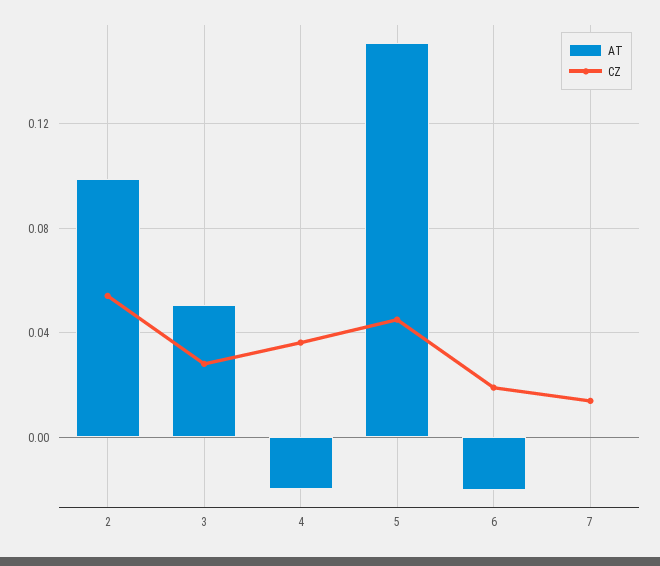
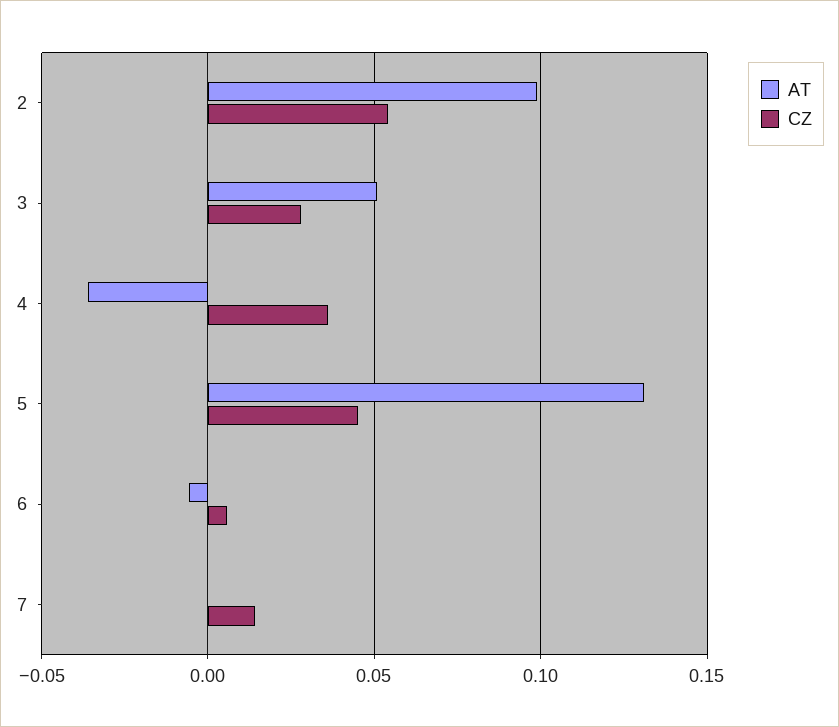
AT, 4: -0.02 -> -0.035
AT, 5: 0.15 -> 0.13
AT, 6: -0.02 -> -0.005
CZ, 6: 0.02 -> 0.005

